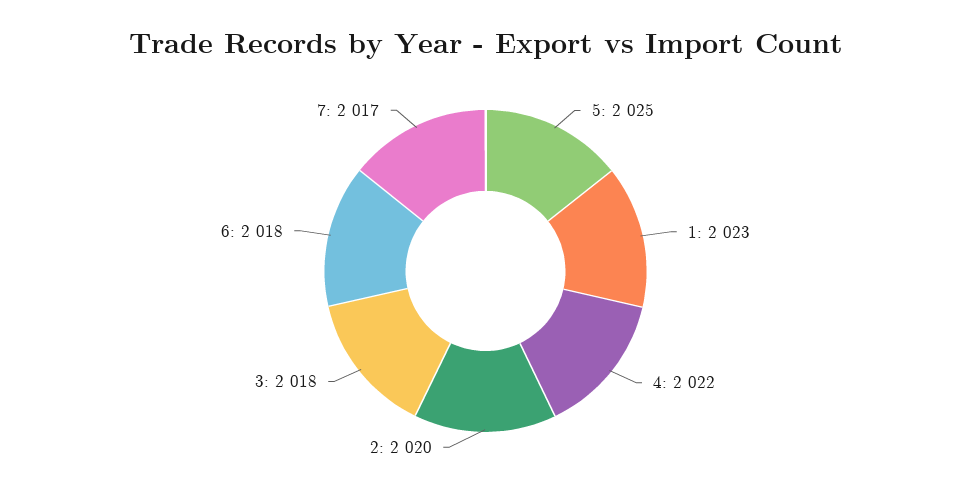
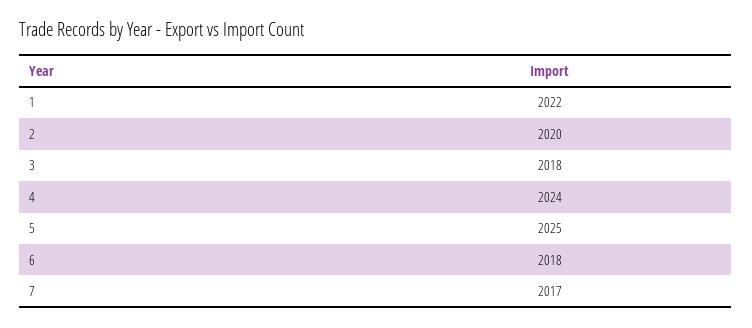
1: 2023 -> 2022
4: 2022 -> 2024

